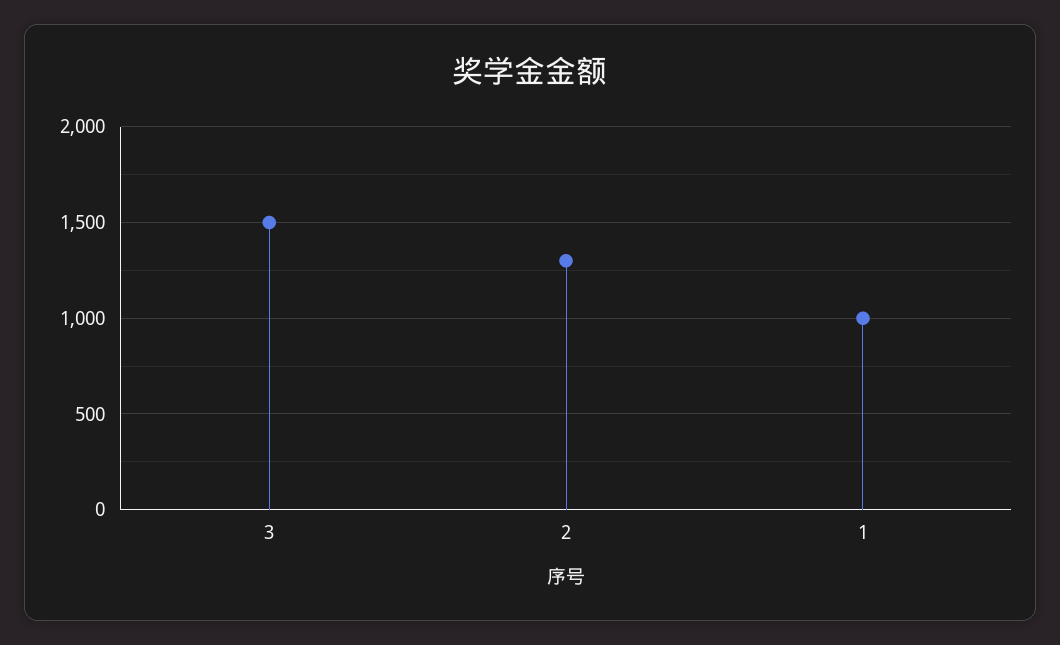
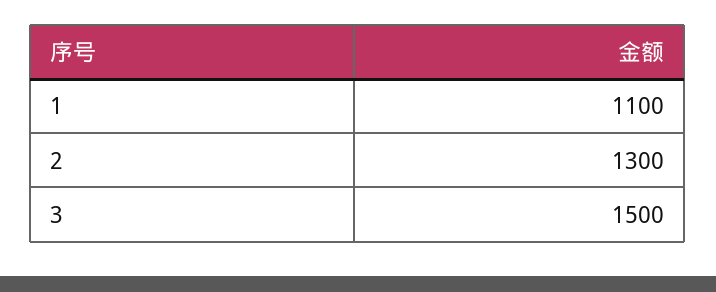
1: 1000 -> 1100

